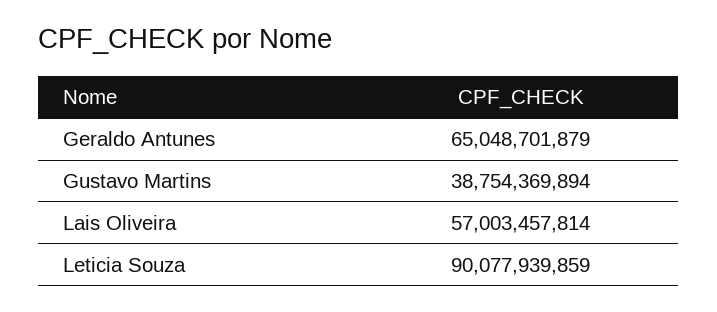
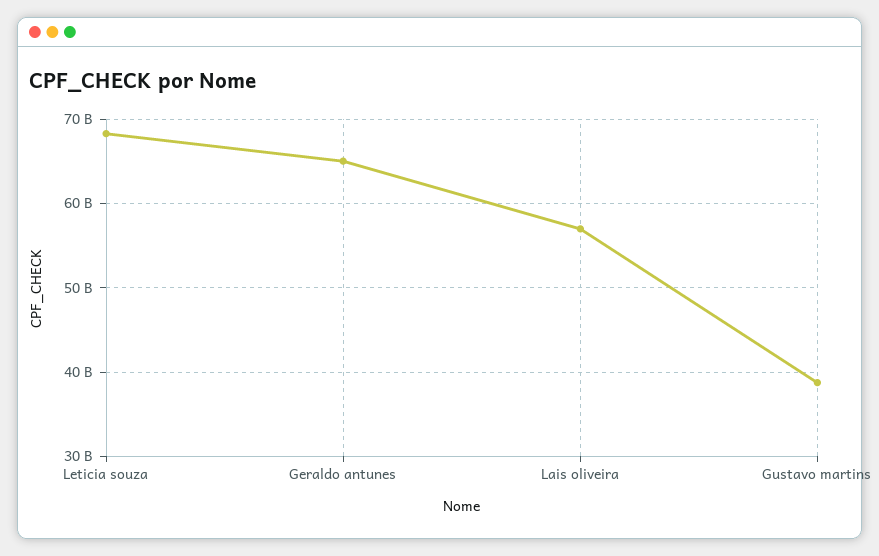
Leticia Souza: 90077939859 -> 68000000000

